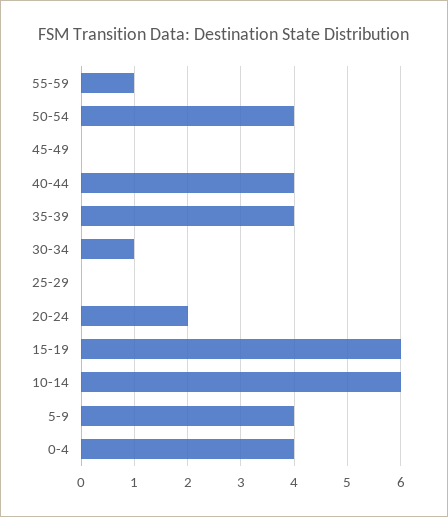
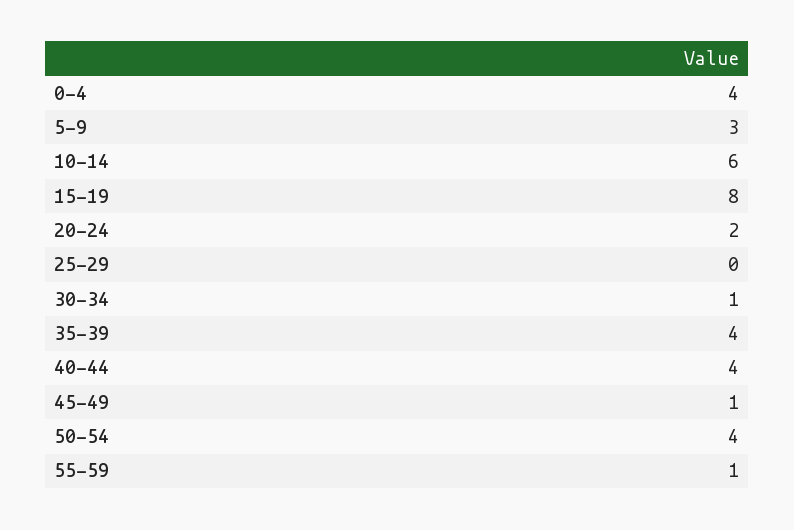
45-49: 0 -> 1
15-19: 6 -> 8
5-9: 4 -> 3

